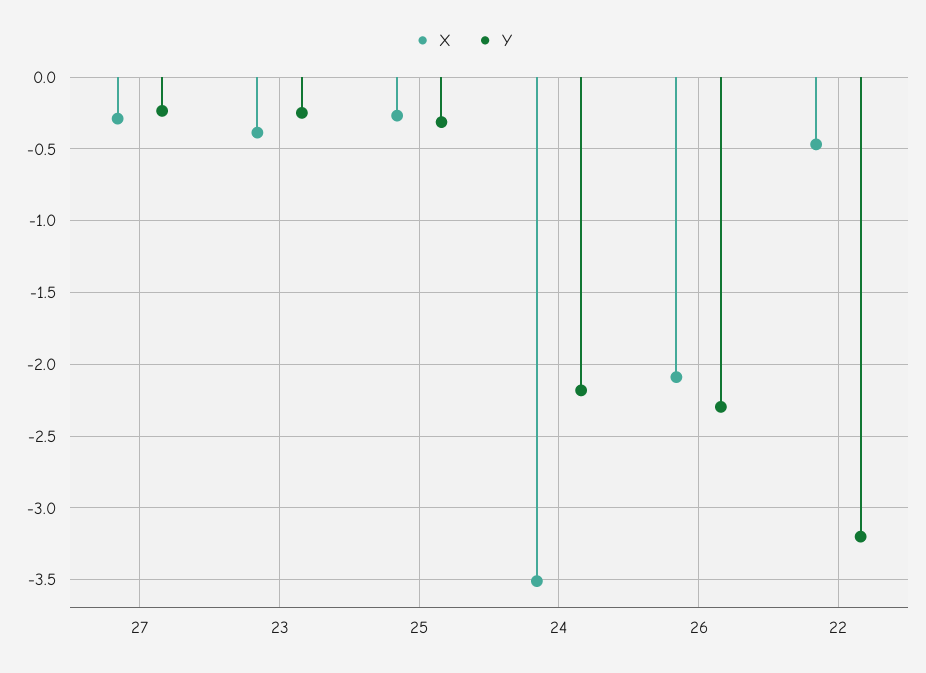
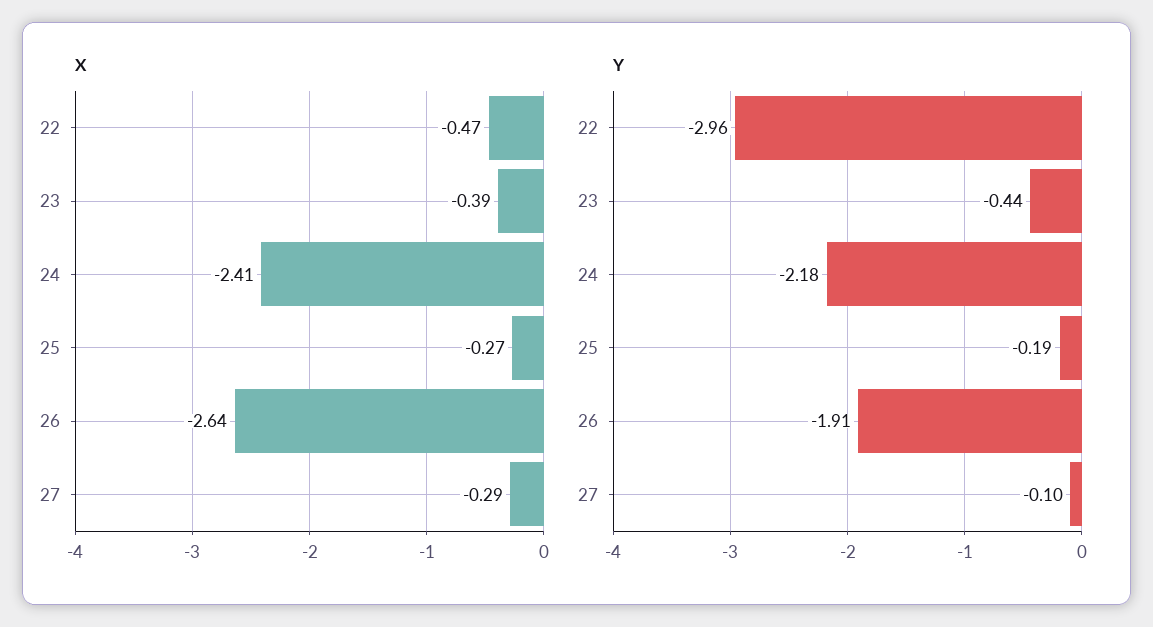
Y, 27: -0.25 -> -0.1
Y, 23: -0.25 -> -0.44
Y, 25: -0.3 -> -0.19
X, 24: -3.5 -> -2.41
X, 26: -2.1 -> -2.64
Y, 26: -2.3 -> -1.91
Y, 22: -3.2 -> -2.96

